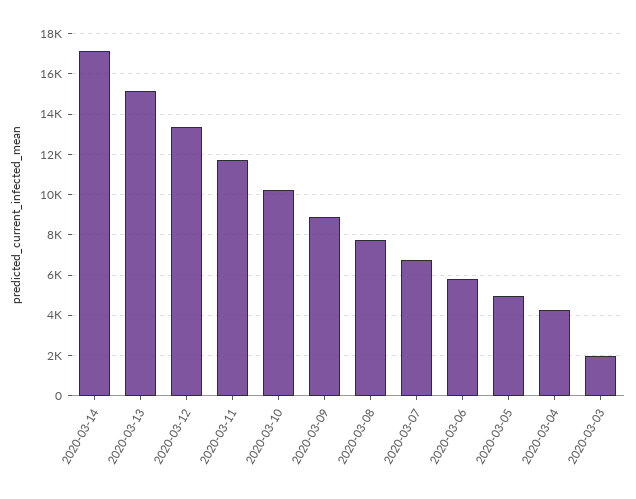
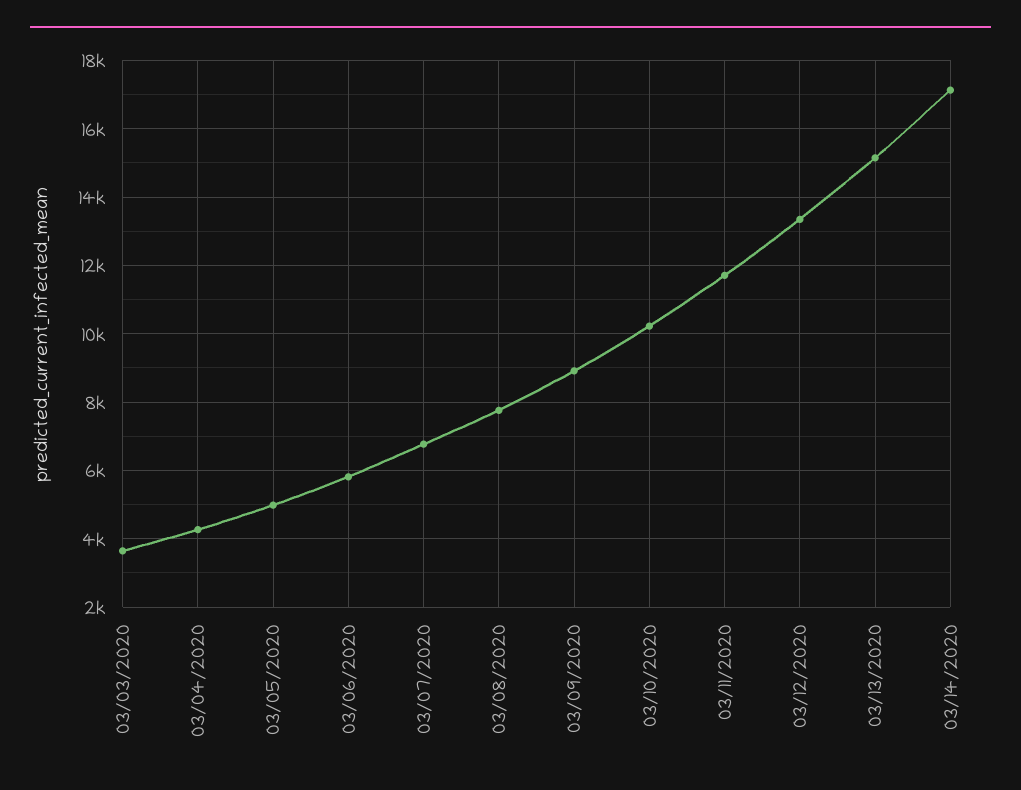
2020-03-03: 2000 -> 3600

